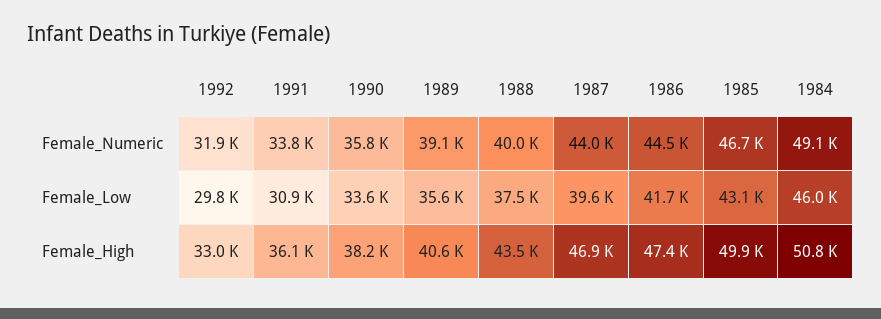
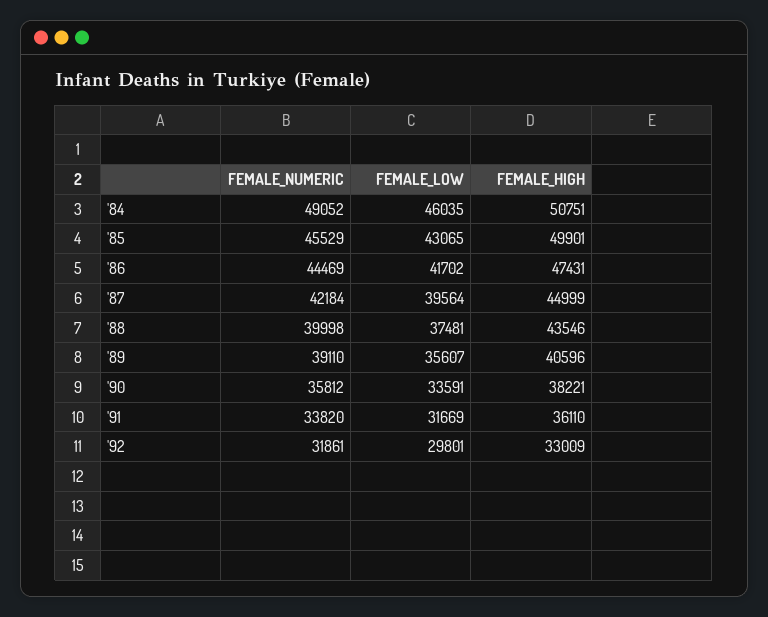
1987, Female_Numeric: 44000 -> 42184
1985, Female_Numeric: 46700 -> 45529
1991, Female_Low: 30900 -> 31669
1987, Female_High: 46900 -> 44999

